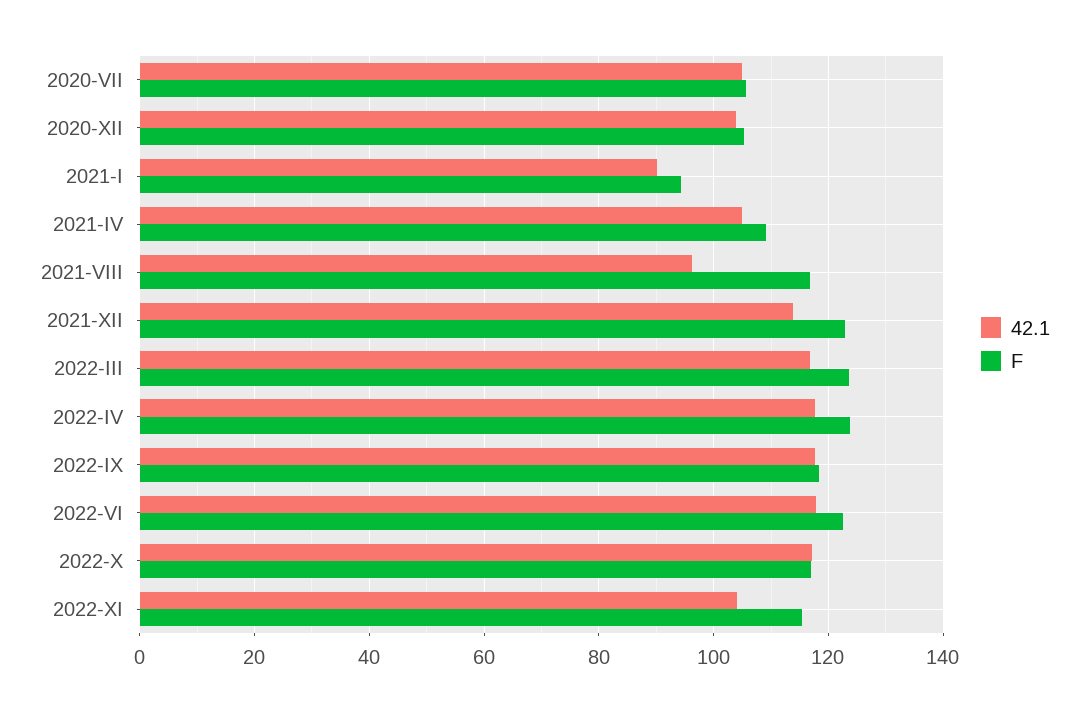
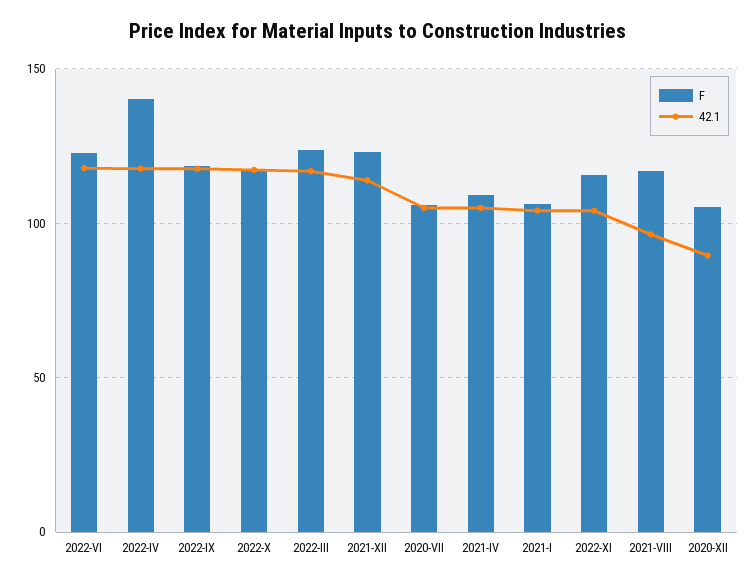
42.1, 2020-XII: 104 -> 90
42.1, 2021-I: 90 -> 105
F, 2021-I: 94 -> 105
F, 2022-IV: 124 -> 140

